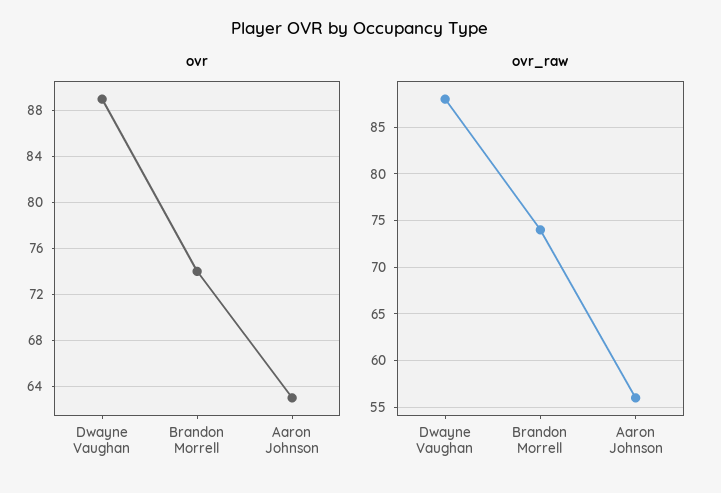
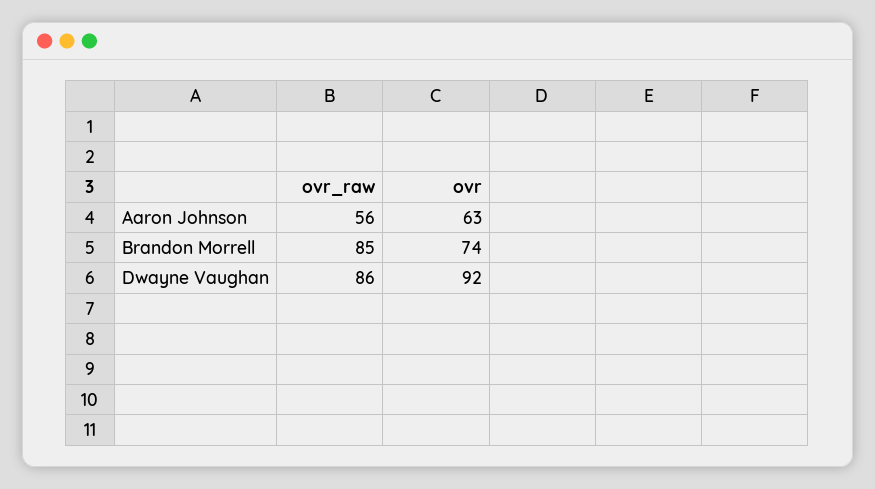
ovr, Dwayne Vaughan: 89 -> 92
ovr_raw, Dwayne Vaughan: 88 -> 86
ovr_raw, Brandon Morrell: 74 -> 85

